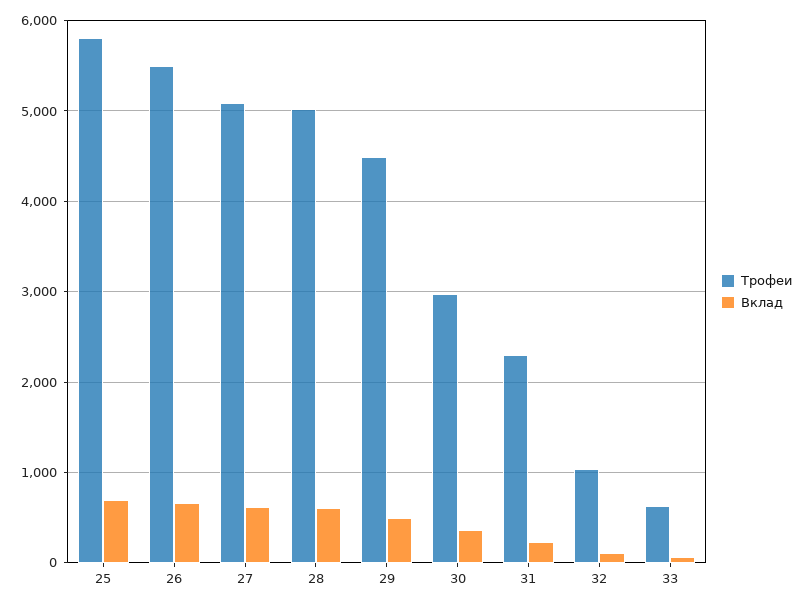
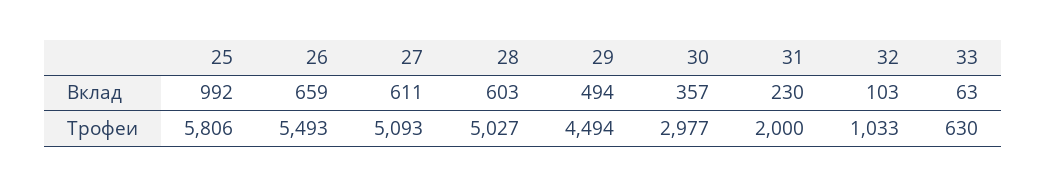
Вклад, 25: 700 -> 992
Трофеи, 31: 2300 -> 2000

